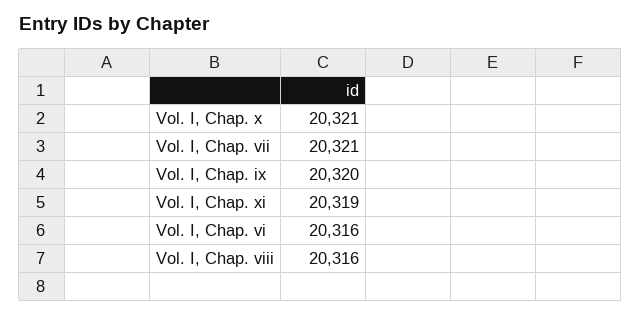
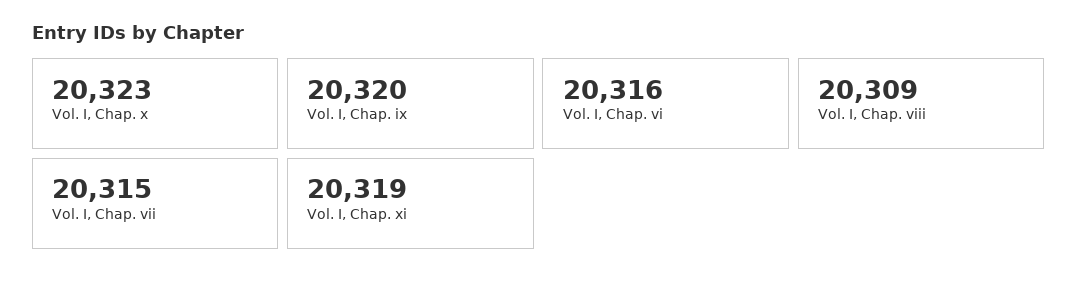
Vol. I, Chap. x: 20321 -> 20323
Vol. I, Chap. vii: 20321 -> 20315
Vol. I, Chap. viii: 20316 -> 20309

